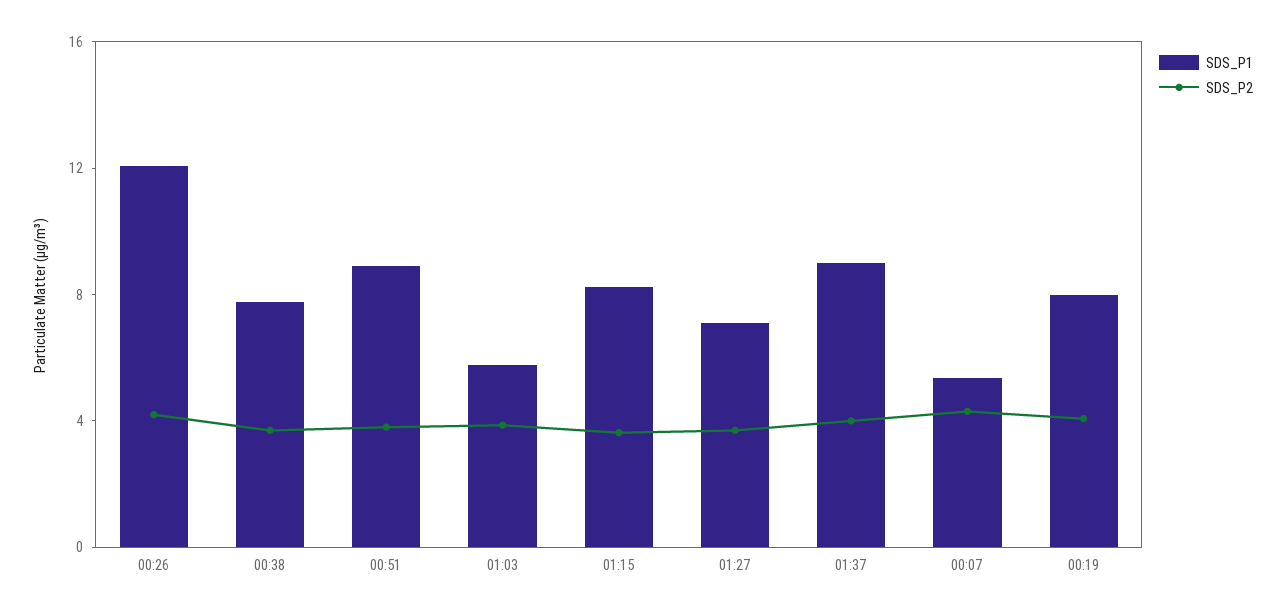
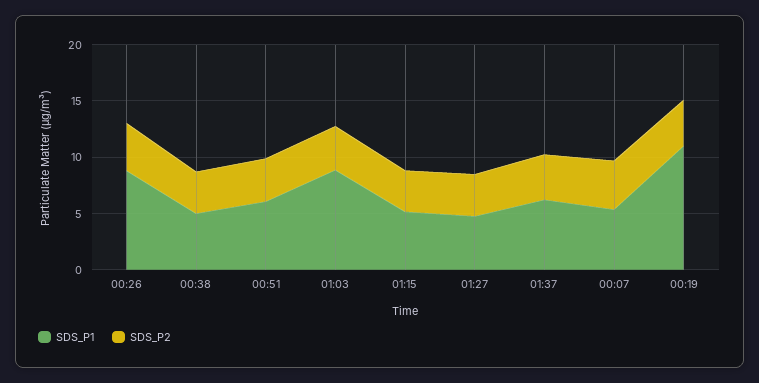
SDS_P1, 00:26: 12 -> 9
SDS_P1, 00:38: 8 -> 5
SDS_P1, 00:51: 9 -> 6
SDS_P1, 01:03: 6 -> 9
SDS_P1, 01:15: 8 -> 5
SDS_P1, 01:27: 7 -> 5
SDS_P1, 01:37: 9 -> 6
SDS_P1, 00:19: 8 -> 11

